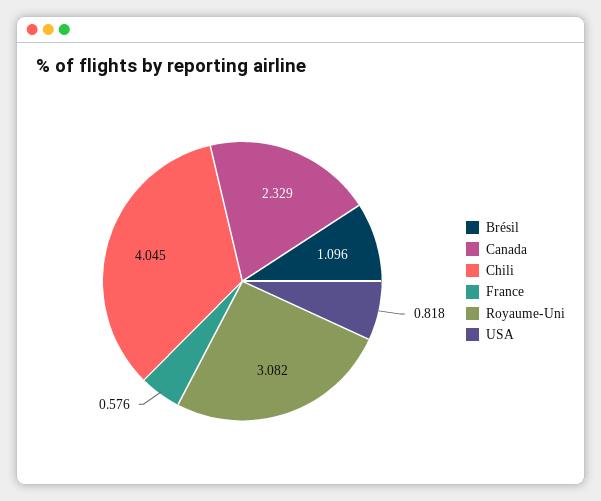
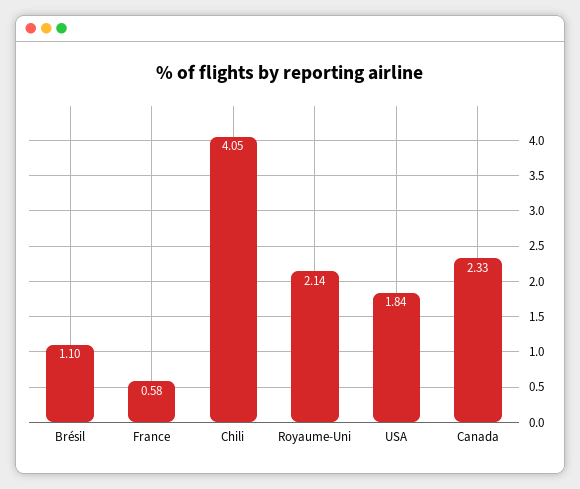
Royaume-Uni: 3.082 -> 2.14
USA: 0.818 -> 1.84

